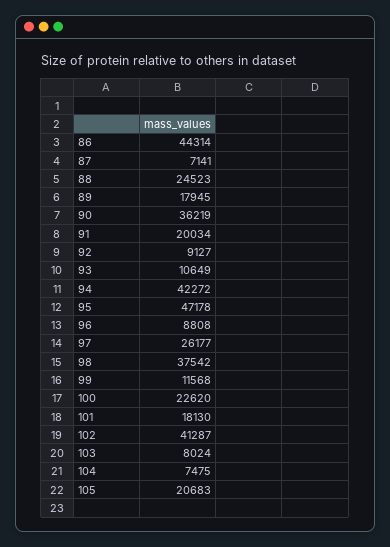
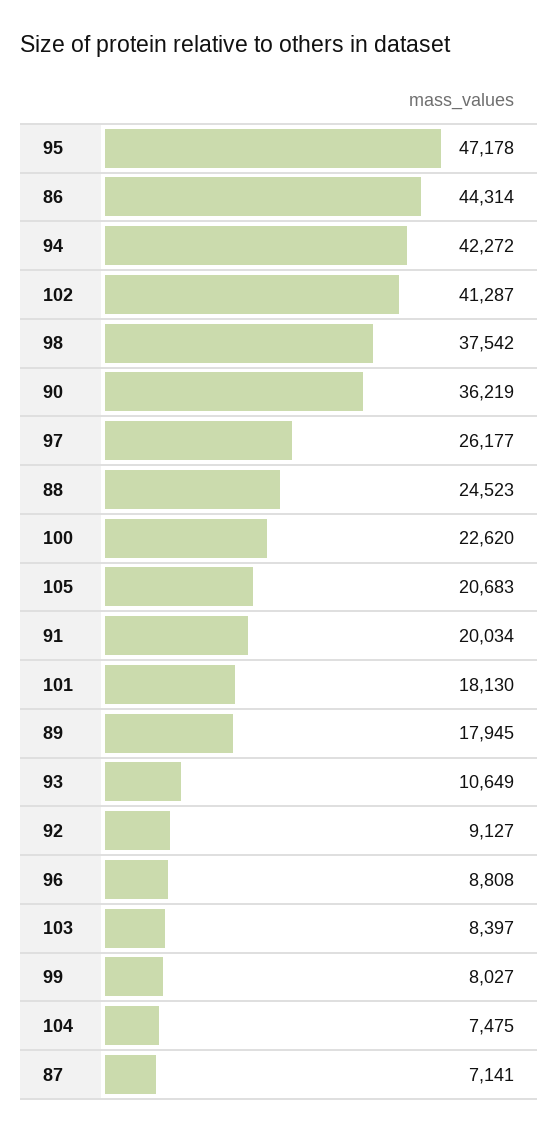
99: 11568 -> 8027
103: 8024 -> 8397

